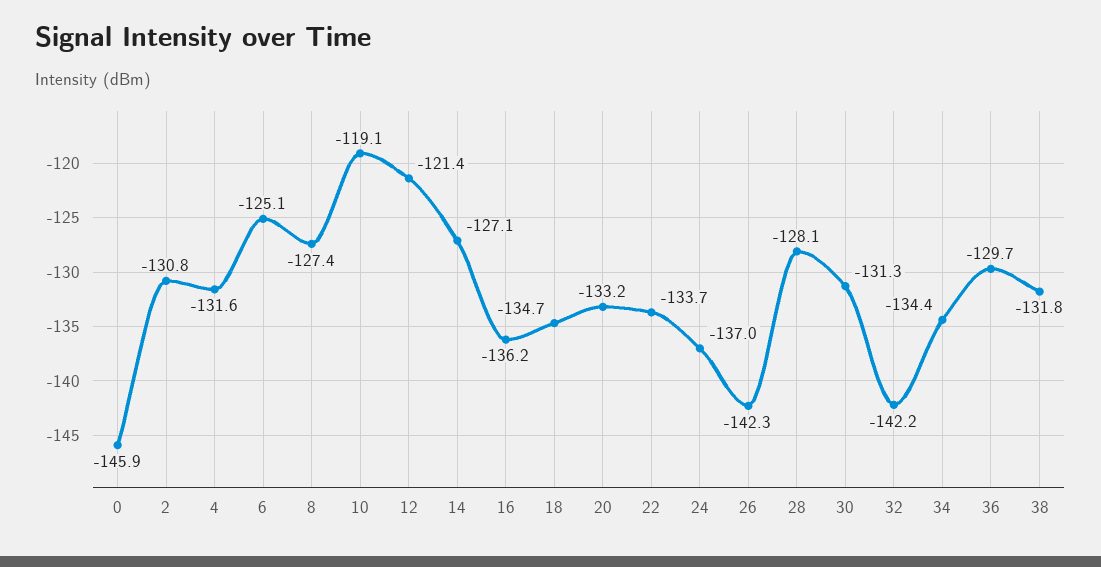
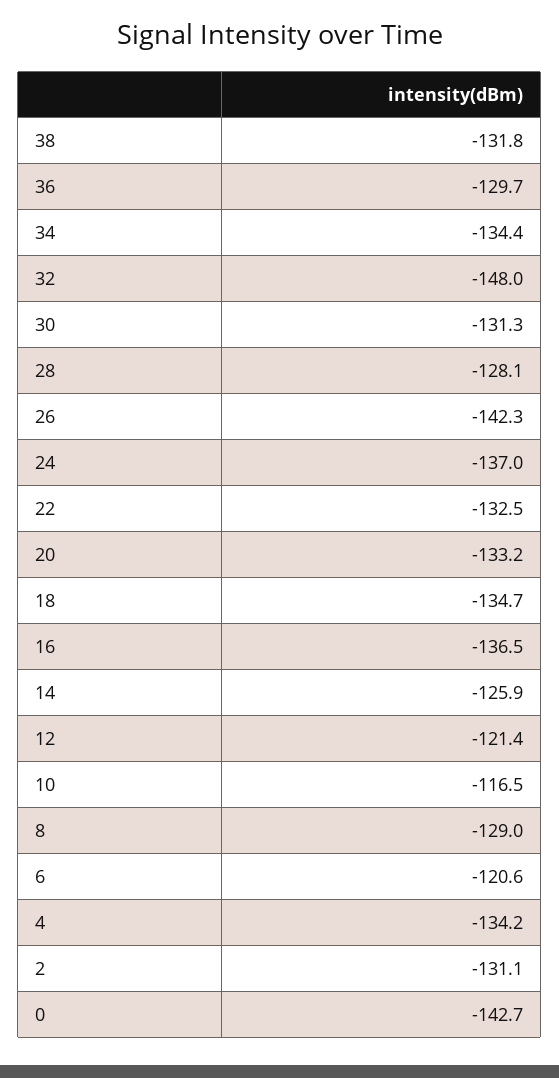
0: -145.9 -> -142.7
2: -130.8 -> -131.1
4: -131.6 -> -134.2
6: -125.1 -> -120.6
8: -127.4 -> -129
10: -119.1 -> -116.5
14: -127.1 -> -125.9
16: -136.2 -> -136.5
22: -133.7 -> -132.5
32: -142.2 -> -148

